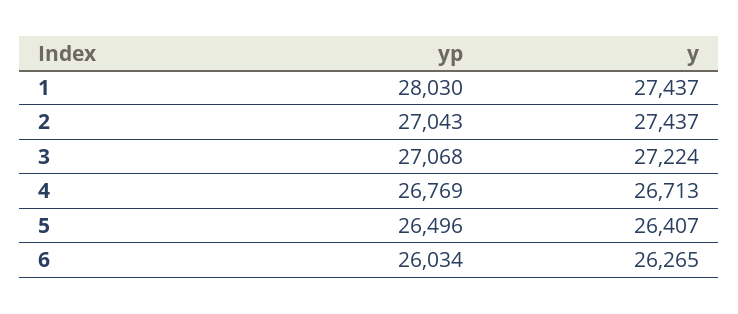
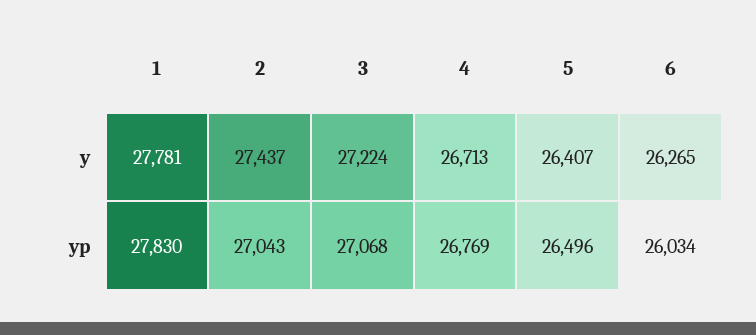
yp, 1: 28030 -> 27830
y, 1: 27437 -> 27781

